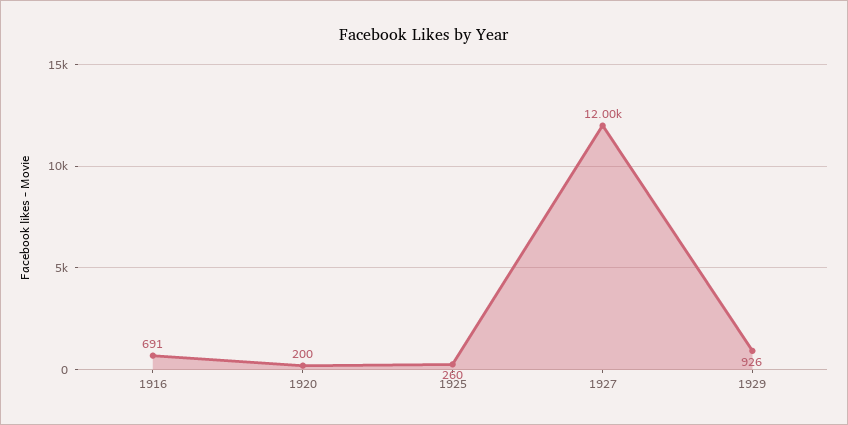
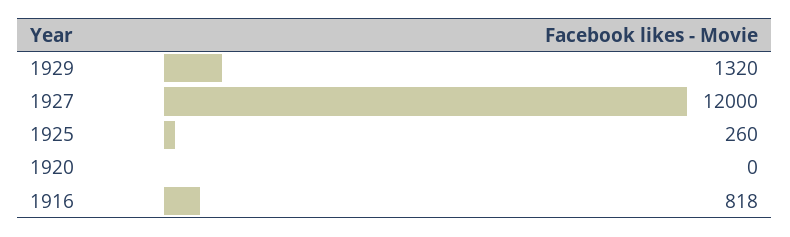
1916: 691 -> 818
1920: 200 -> 0
1929: 926 -> 1320

